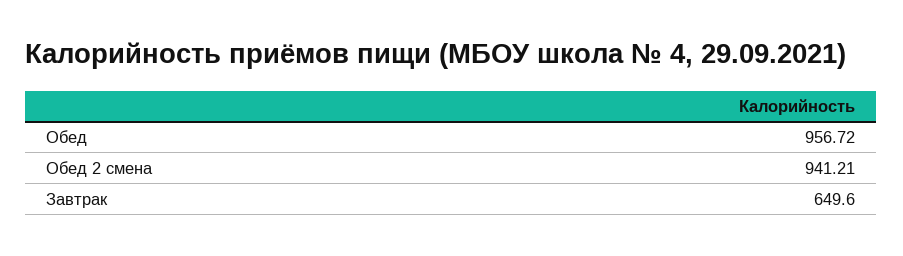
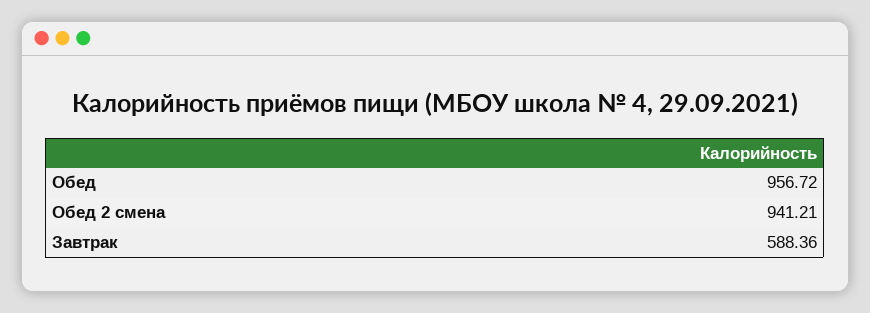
Завтрак: 649.6 -> 588.36

